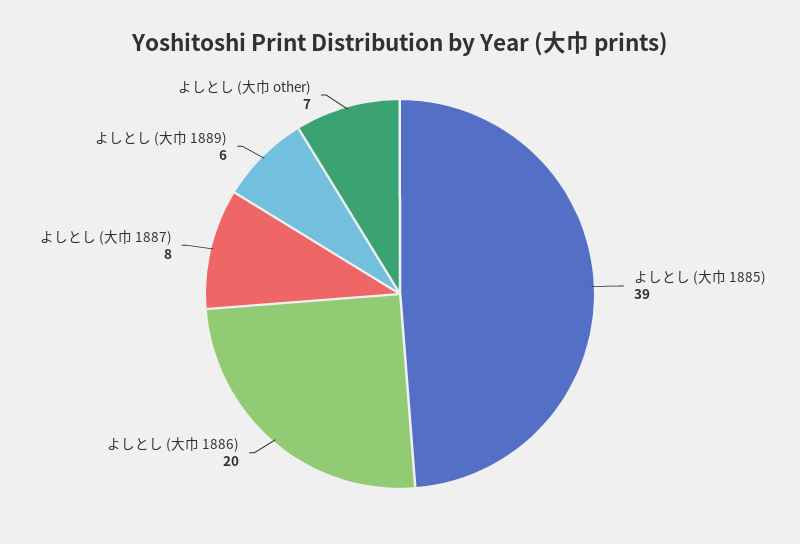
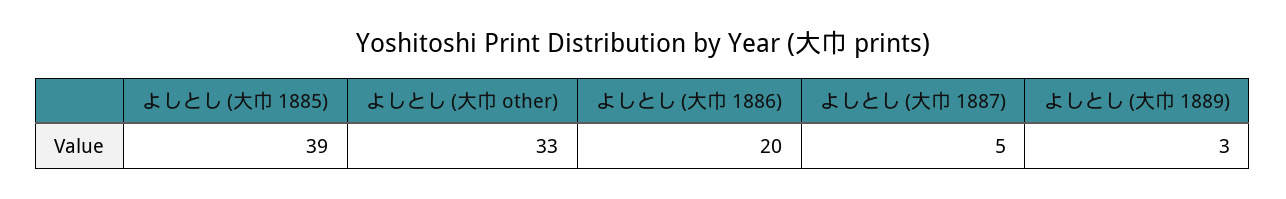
よしとし (大巾 1887): 8 -> 5
よしとし (大巾 1889): 6 -> 3
よしとし (大巾 other): 7 -> 33

